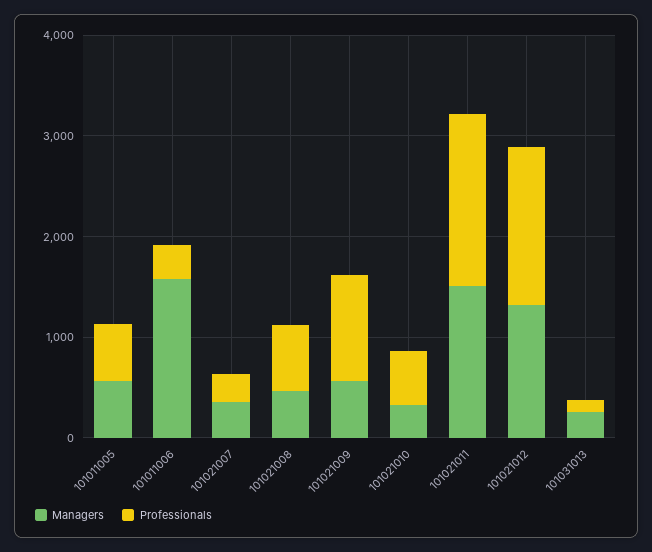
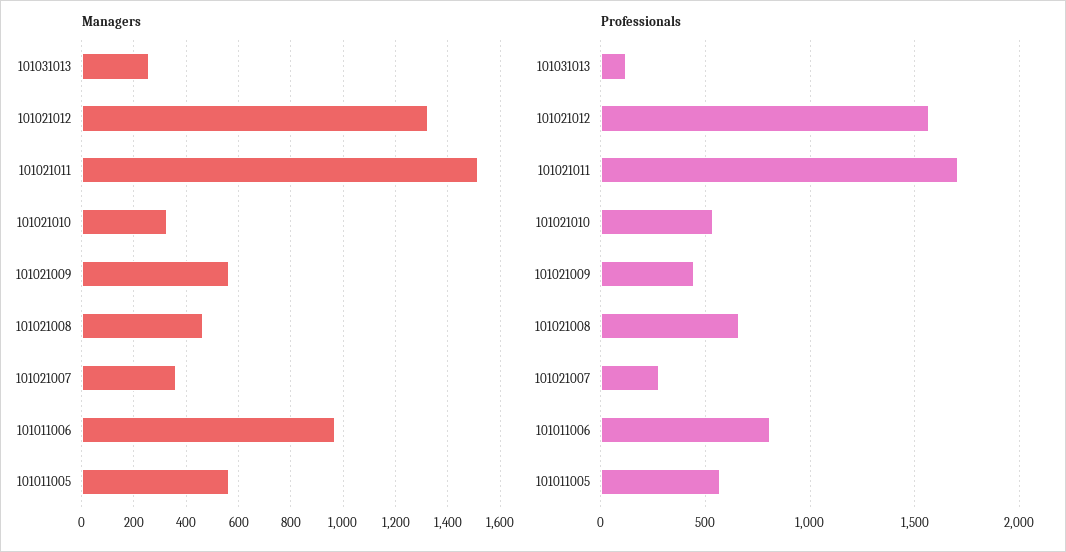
Managers, 101011006: 1600 -> 975
Professionals, 101011006: 400 -> 800
Professionals, 101021009: 1000 -> 450

